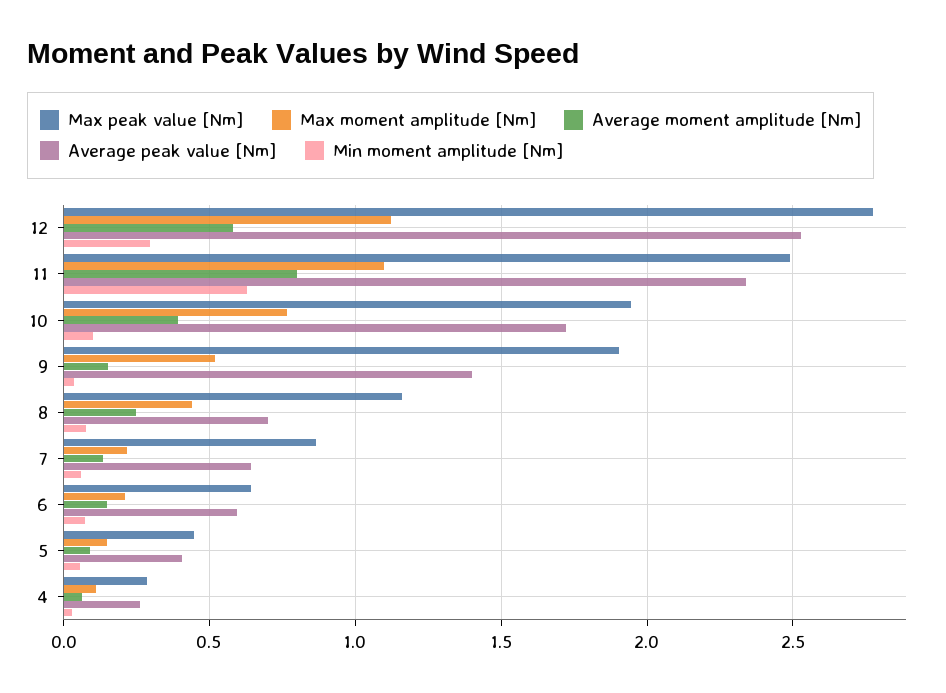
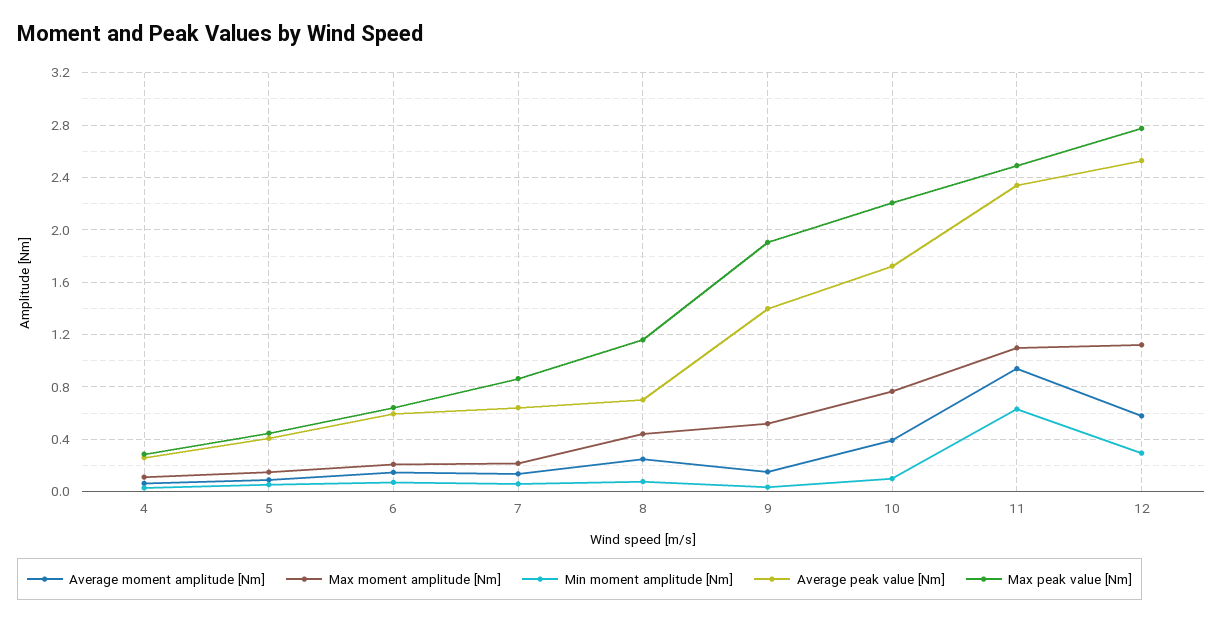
Average moment amplitude [Nm], 11: 0.8 -> 0.95
Max peak value [Nm], 10: 1.95 -> 2.2

